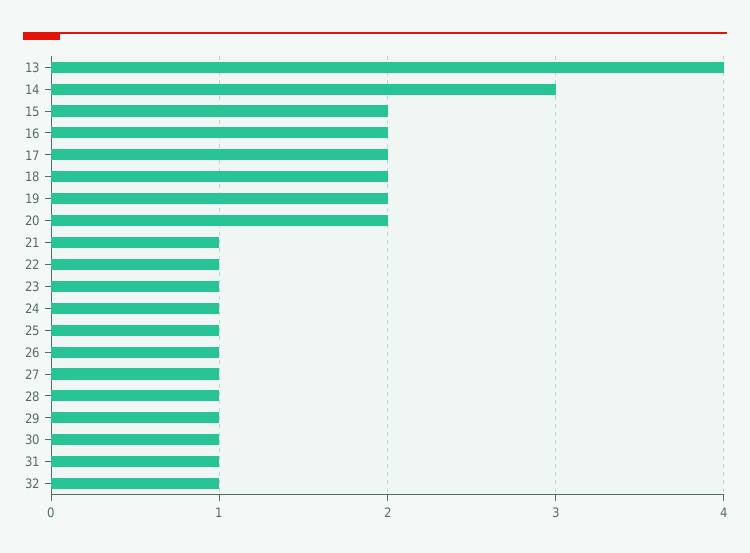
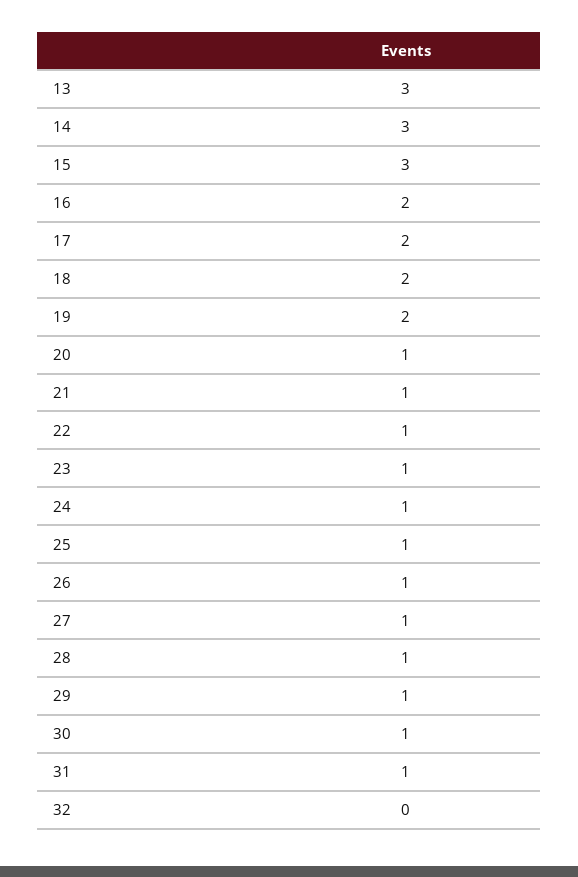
13: 4 -> 3
15: 2 -> 3
20: 2 -> 1
32: 1 -> 0

